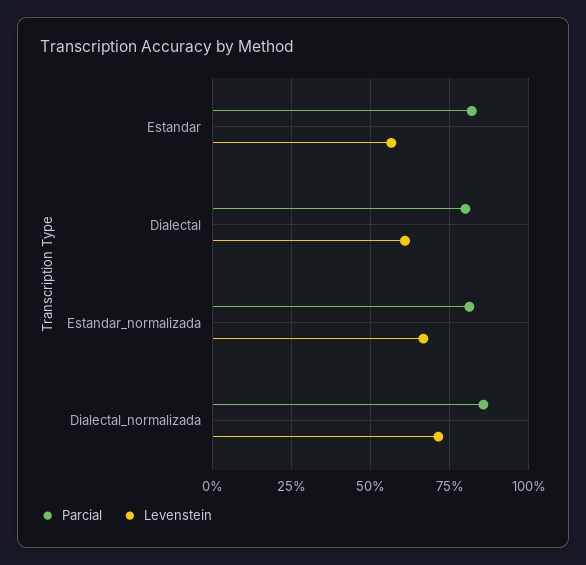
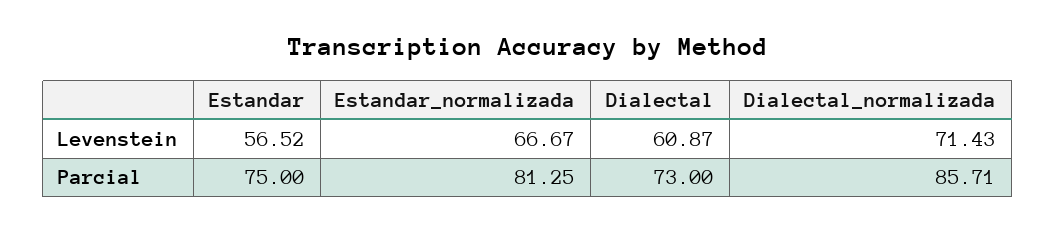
Parcial, Estandar: 82.5 -> 75
Parcial, Dialectal: 80 -> 73

